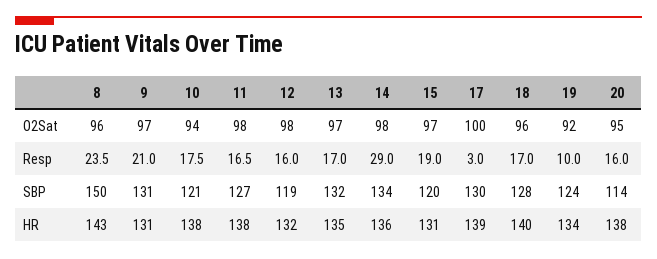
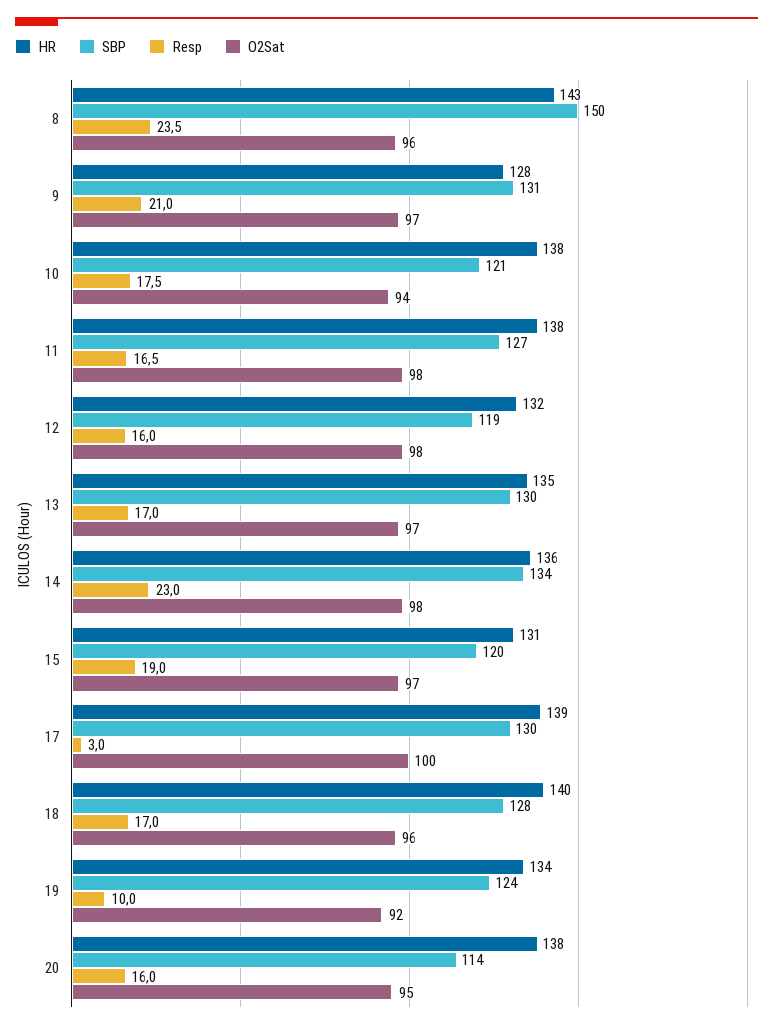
Resp, 14: 29 -> 23
SBP, 13: 132 -> 130
HR, 9: 131 -> 128

